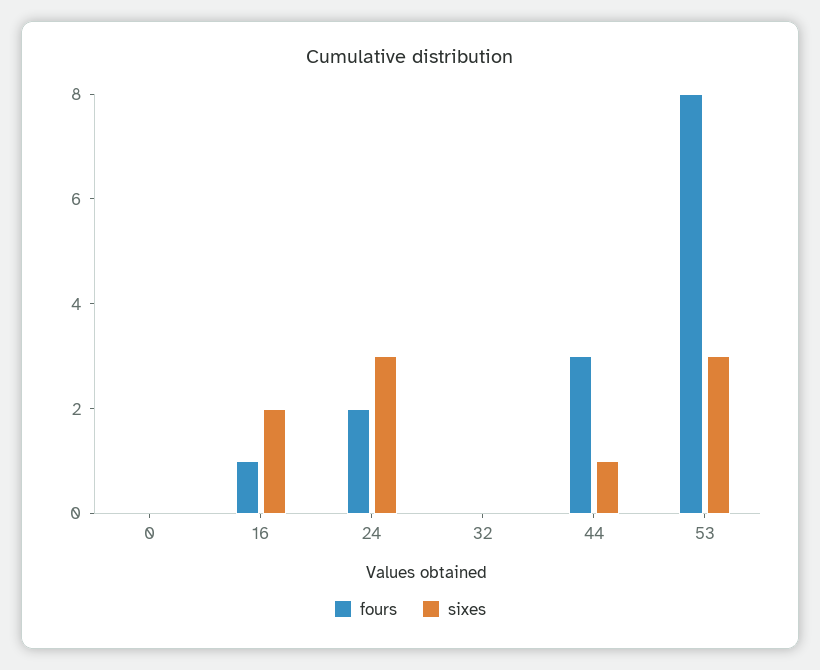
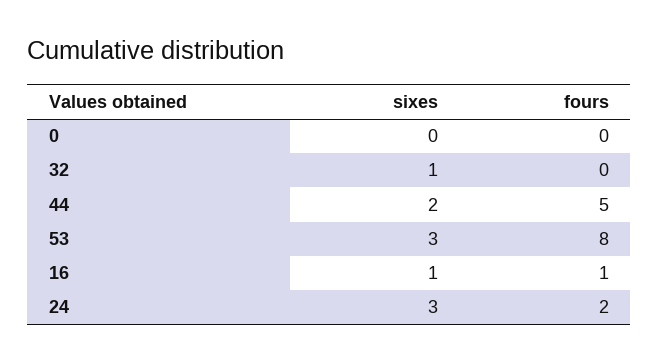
sixes, 16: 2 -> 1
sixes, 32: 0 -> 1
fours, 44: 3 -> 5
sixes, 44: 1 -> 2

